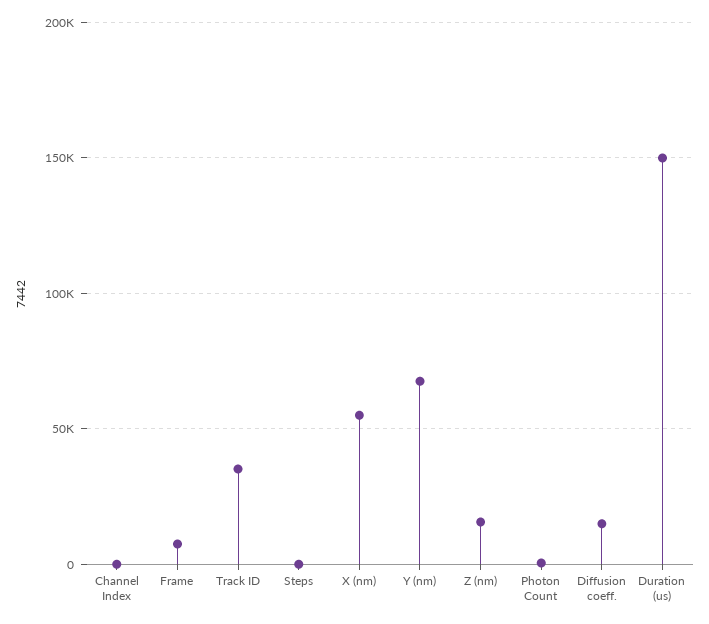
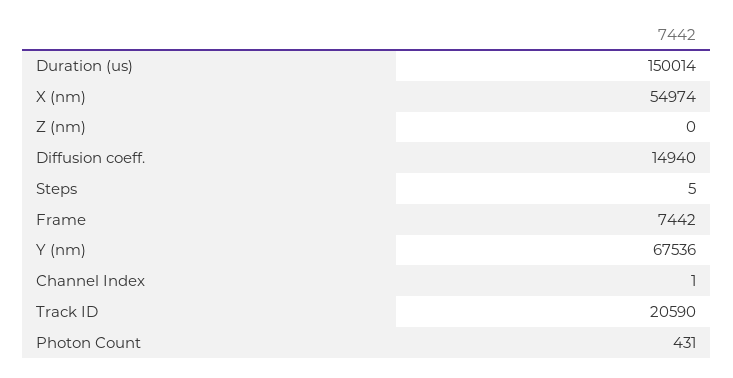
Track ID: 35000 -> 20590
Z (nm): 15000 -> 0

